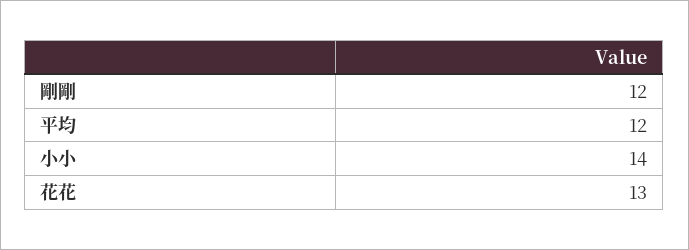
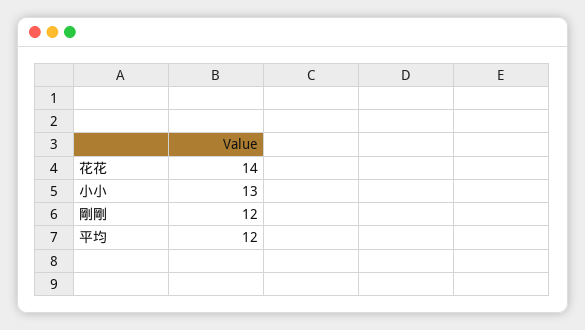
小小: 14 -> 13
花花: 13 -> 14

